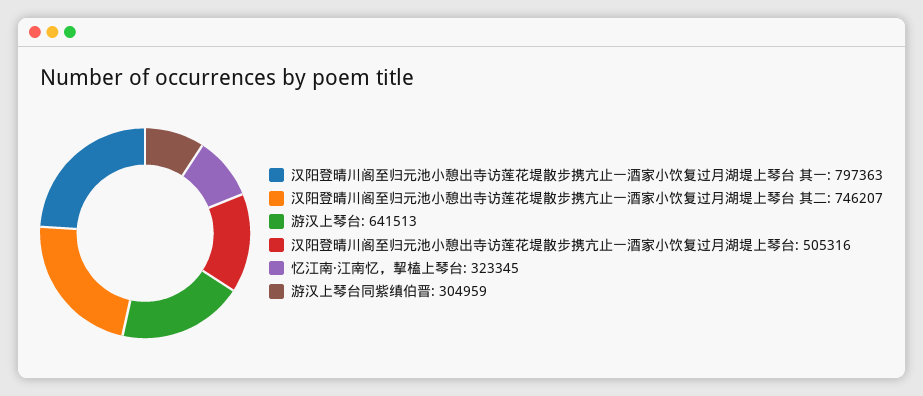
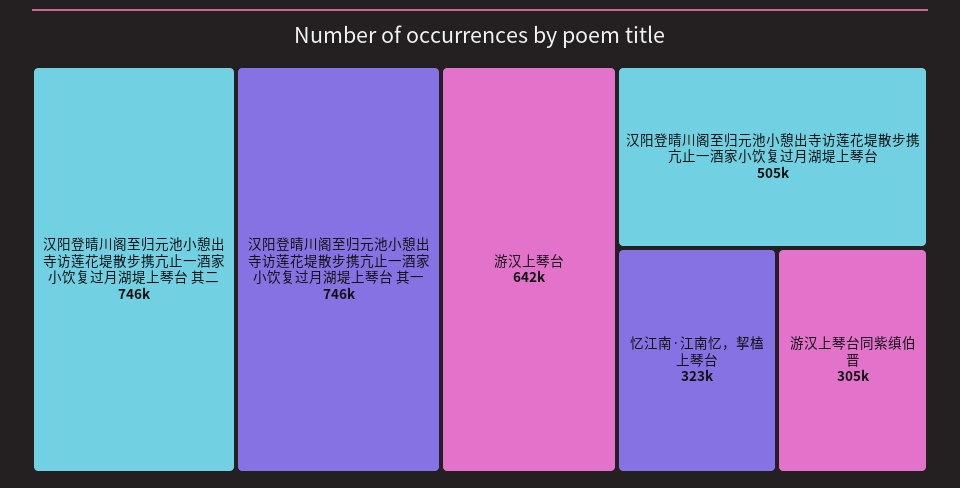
汉阳登晴川阁至归元池小憩出寺访莲花堤散步携亢止一酒家小饮复过月湖堤上琴台 其一: 797363 -> 746000

